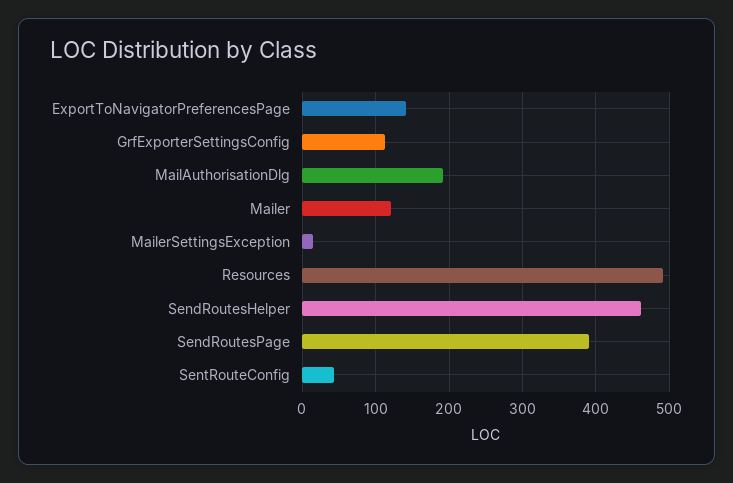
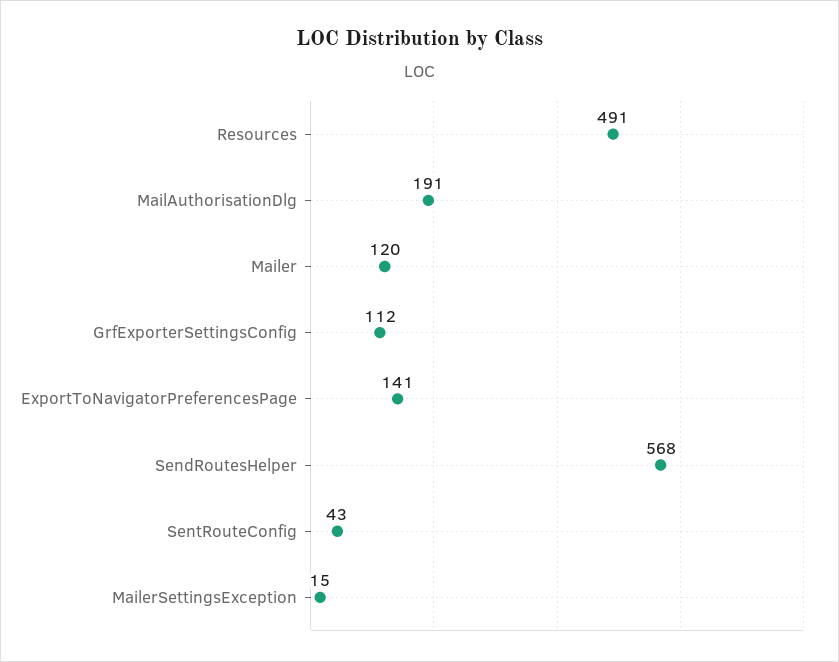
SendRoutesHelper: 460 -> 568
SendRoutesPage: 390 -> none

